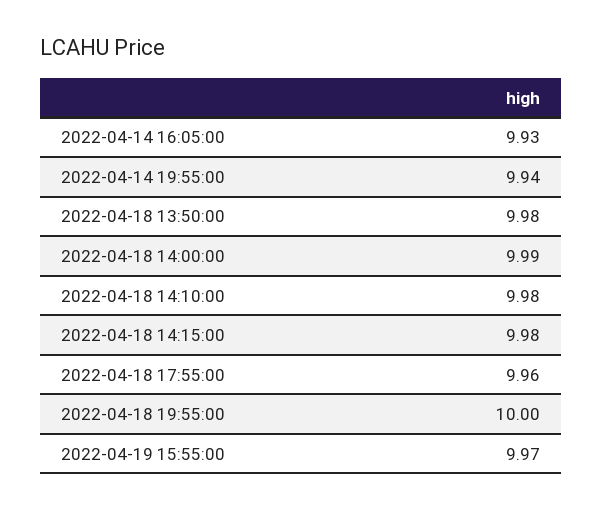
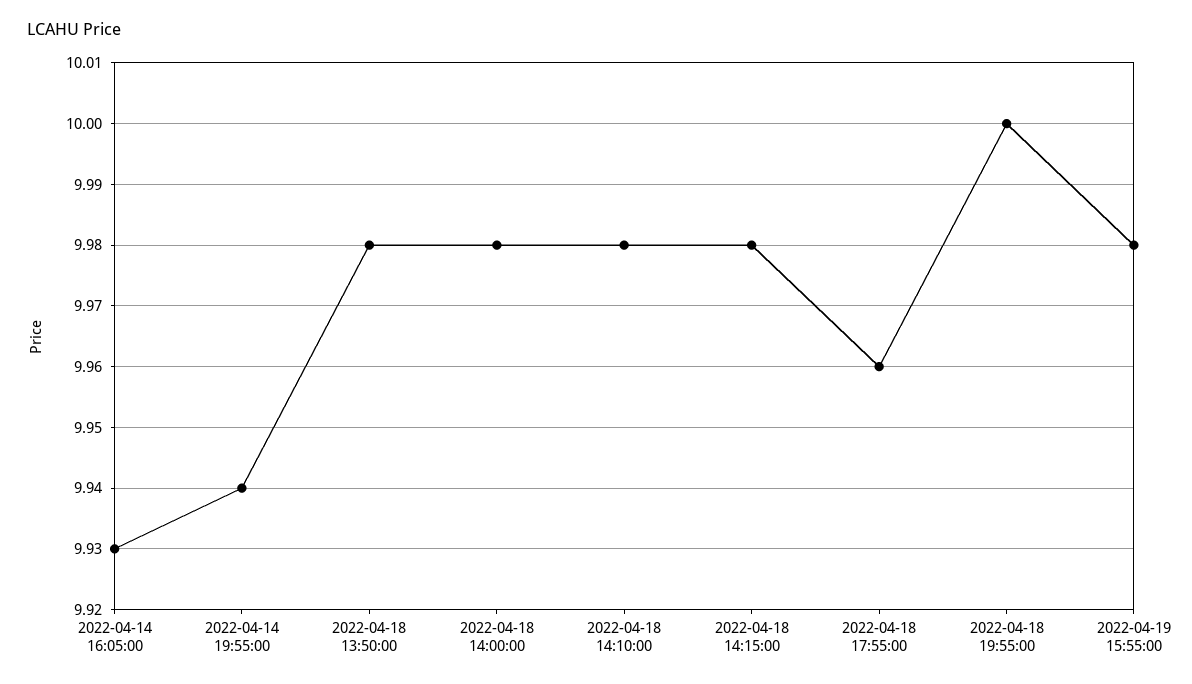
2022-04-18 14:00:00: 9.99 -> 9.98
2022-04-19 15:55:00: 9.97 -> 9.98

